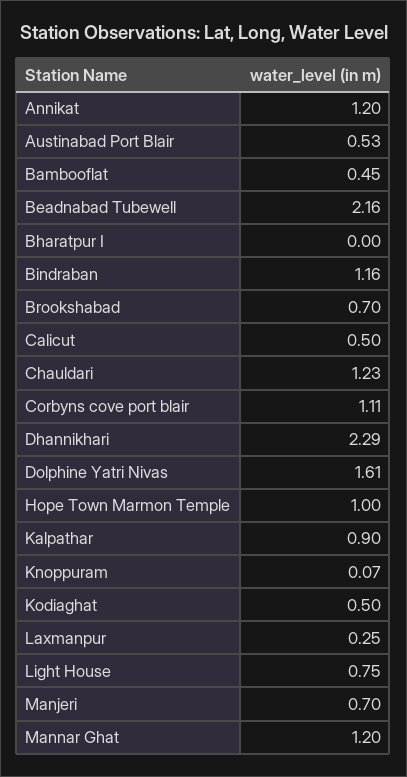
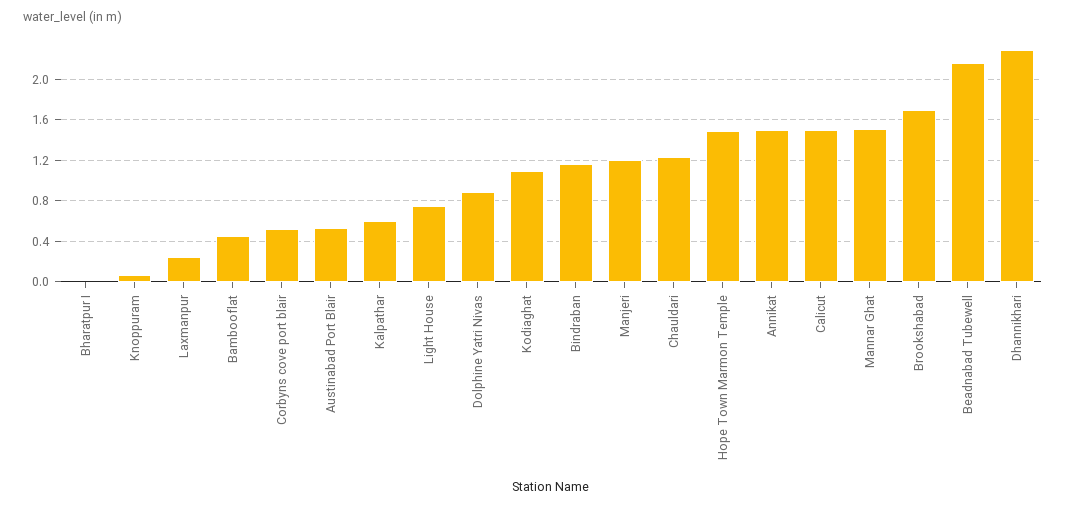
Annikat: 1.2 -> 1.5
Brookshabad: 0.7 -> 1.7
Calicut: 0.5 -> 1.5
Corbyns cove port blair: 1.11 -> 0.5
Dolphine Yatri Nivas: 1.61 -> 0.9
Hope Town Marmon Temple: 1 -> 1.5
Kalpathar: 0.9 -> 0.6
Kodiaghat: 0.5 -> 1.1
Manjeri: 0.7 -> 1.2
Mannar Ghat: 1.2 -> 1.5

